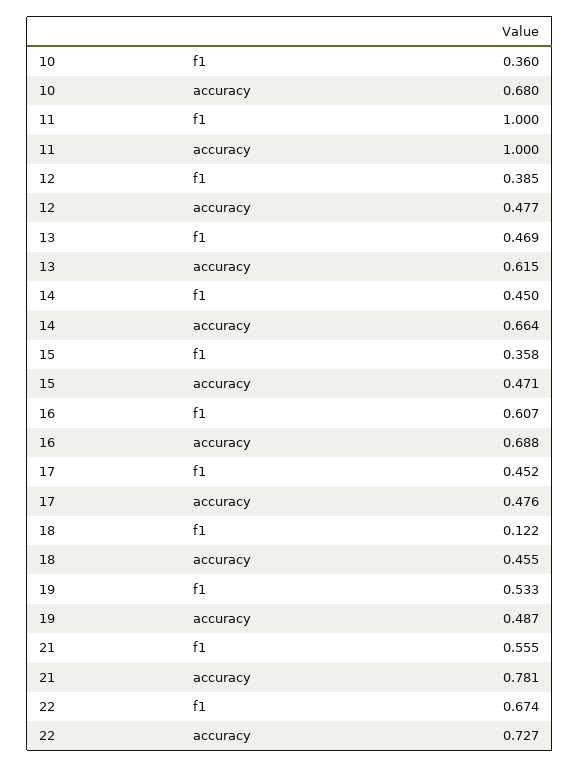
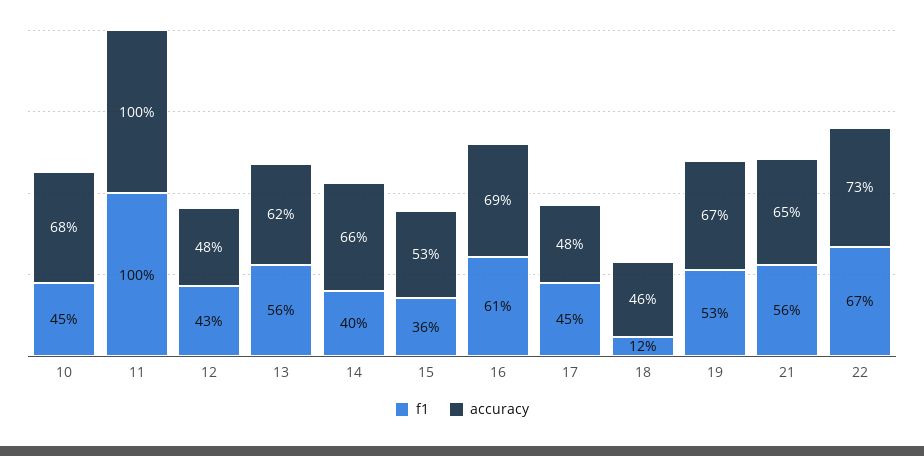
f1, 10: 0.36 -> 0.45
f1, 12: 0.385 -> 0.43
f1, 13: 0.469 -> 0.56
f1, 14: 0.45 -> 0.4
accuracy, 15: 0.471 -> 0.53
accuracy, 19: 0.487 -> 0.67
accuracy, 21: 0.781 -> 0.65

